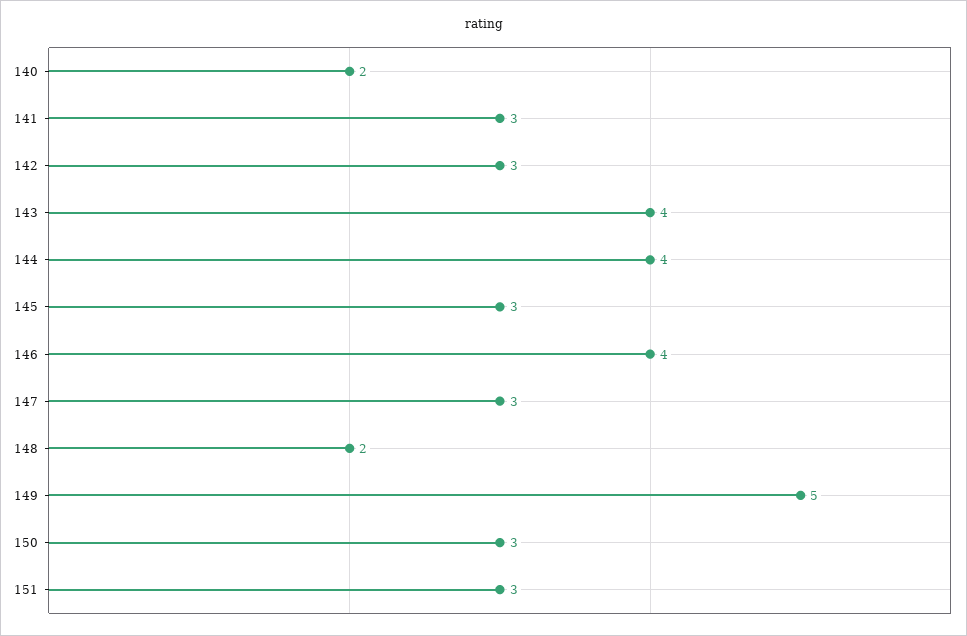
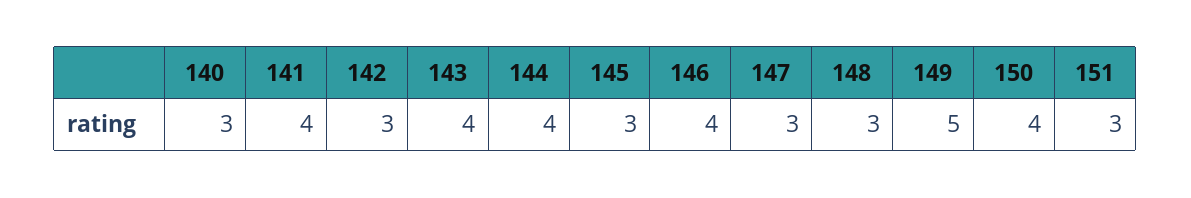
140: 2 -> 3
141: 3 -> 4
148: 2 -> 3
150: 3 -> 4

